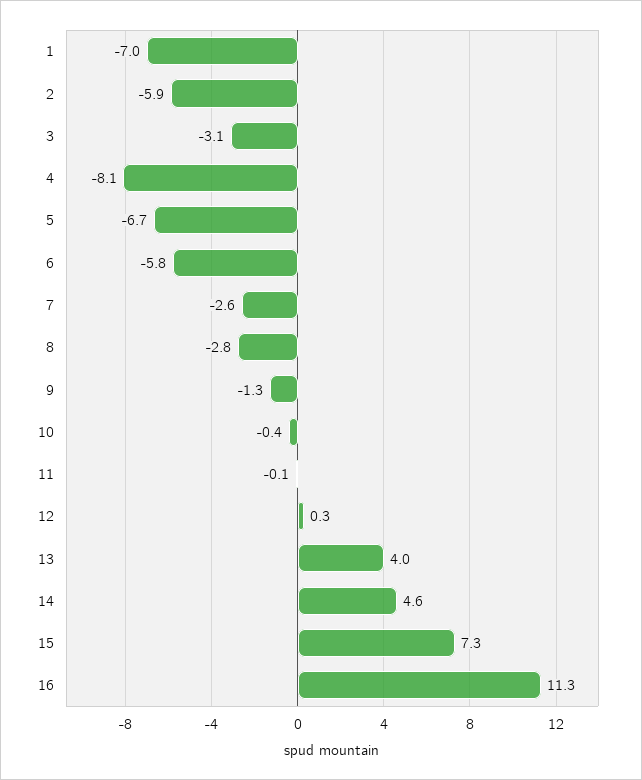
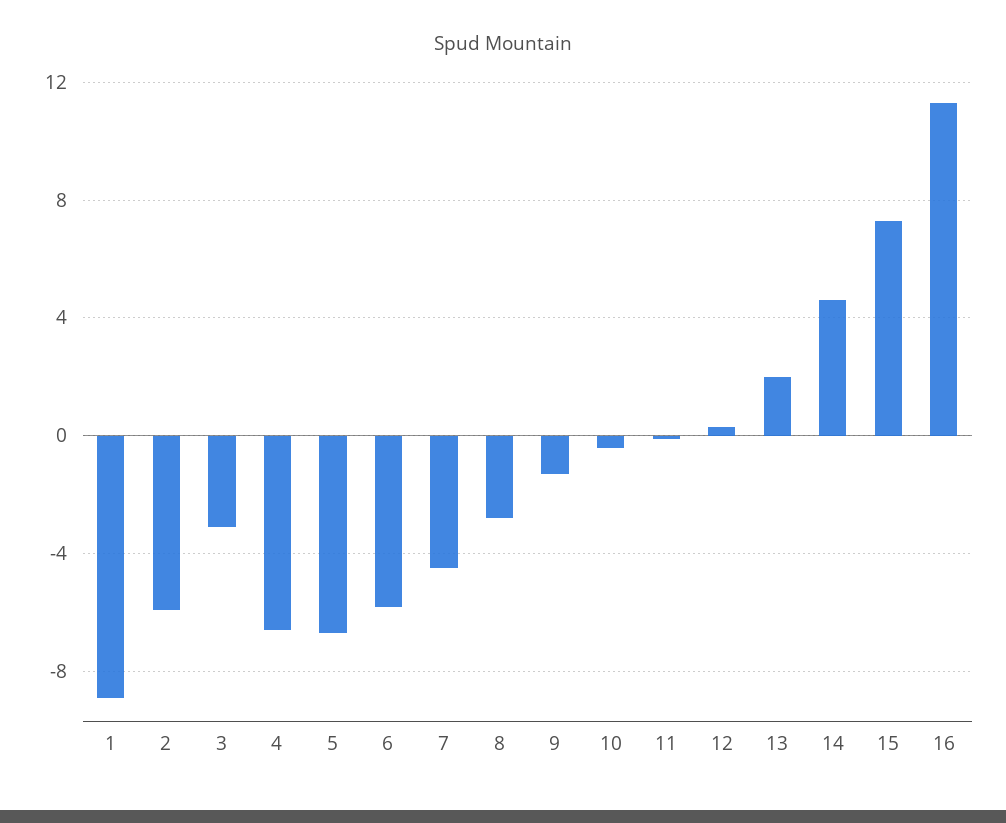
1: -7 -> -9
4: -8.1 -> -6.5
7: -2.6 -> -4.5
13: 4 -> 2

